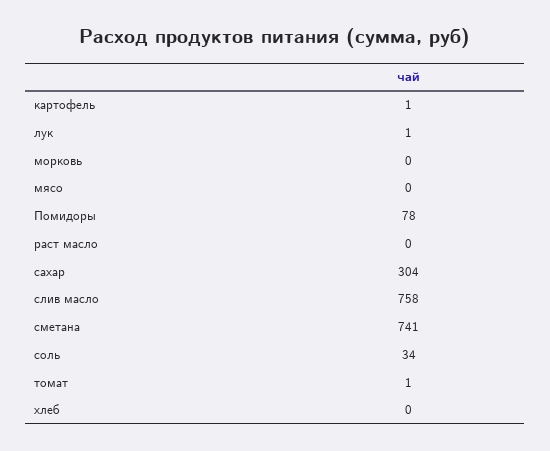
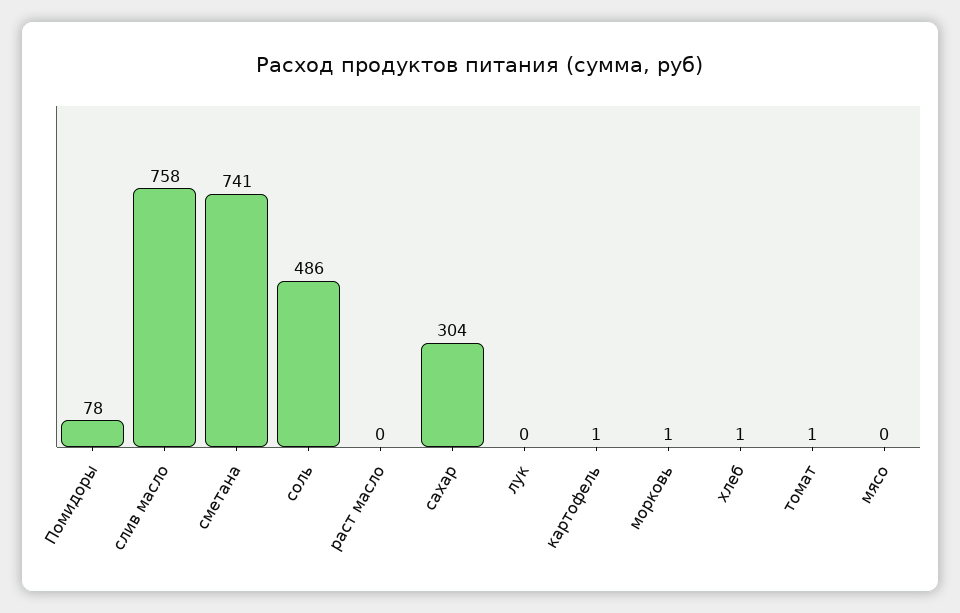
лук: 1 -> 0
морковь: 0 -> 1
соль: 34 -> 486
хлеб: 0 -> 1

